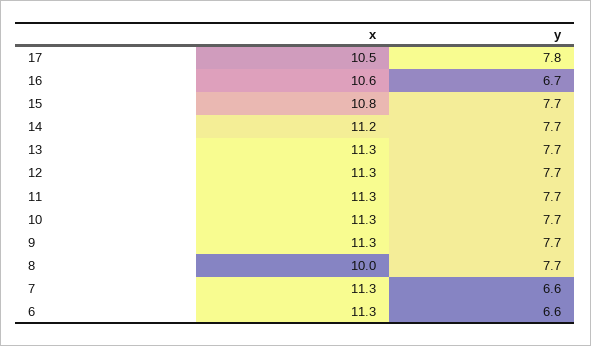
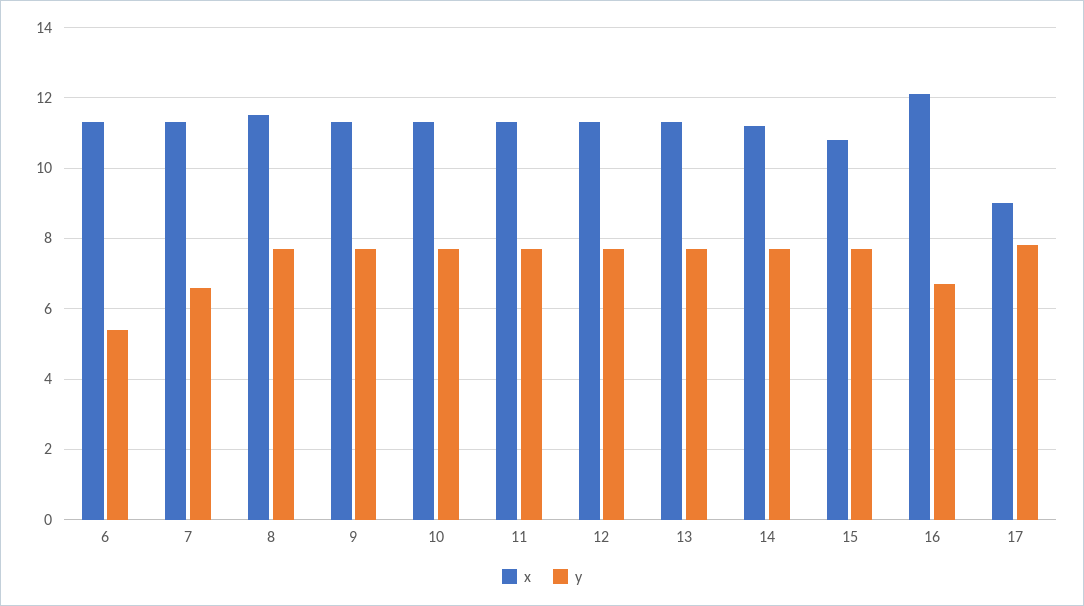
x, 17: 10.5 -> 9
x, 16: 10.6 -> 12
x, 8: 10 -> 11.5
y, 6: 6.6 -> 5.5

